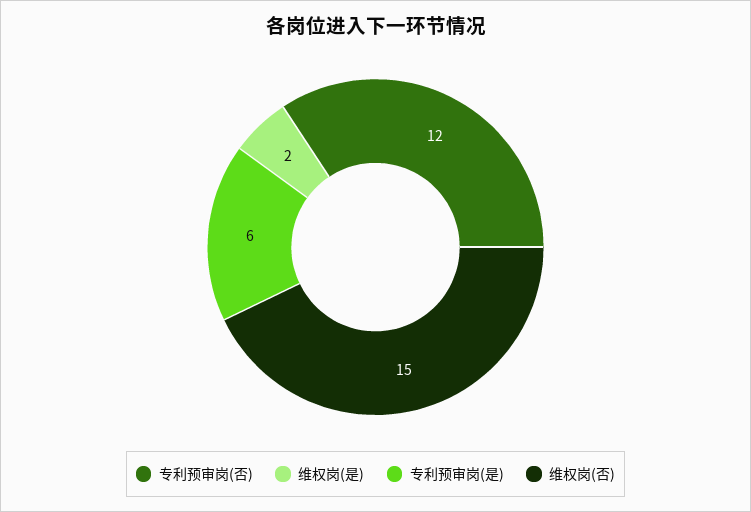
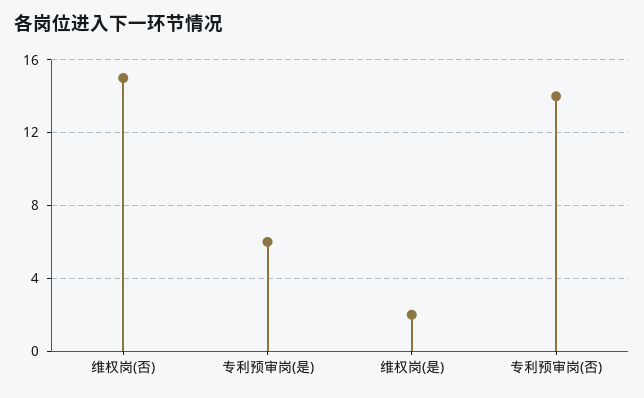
专利预审岗(否): 12 -> 14

